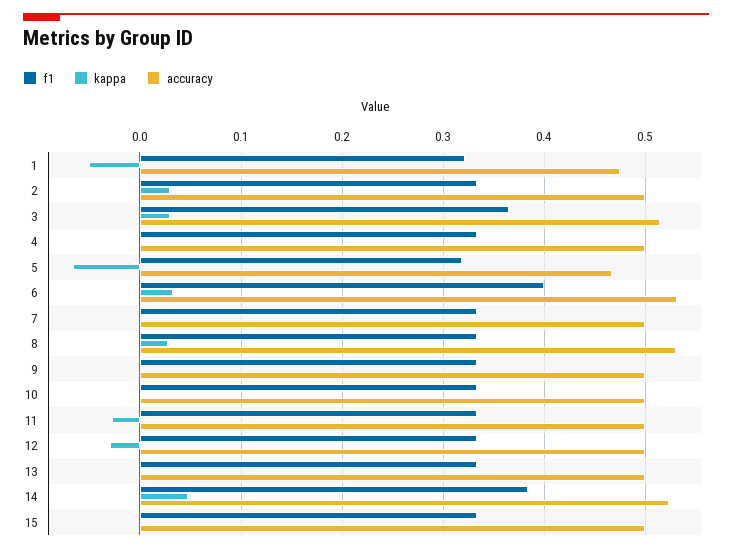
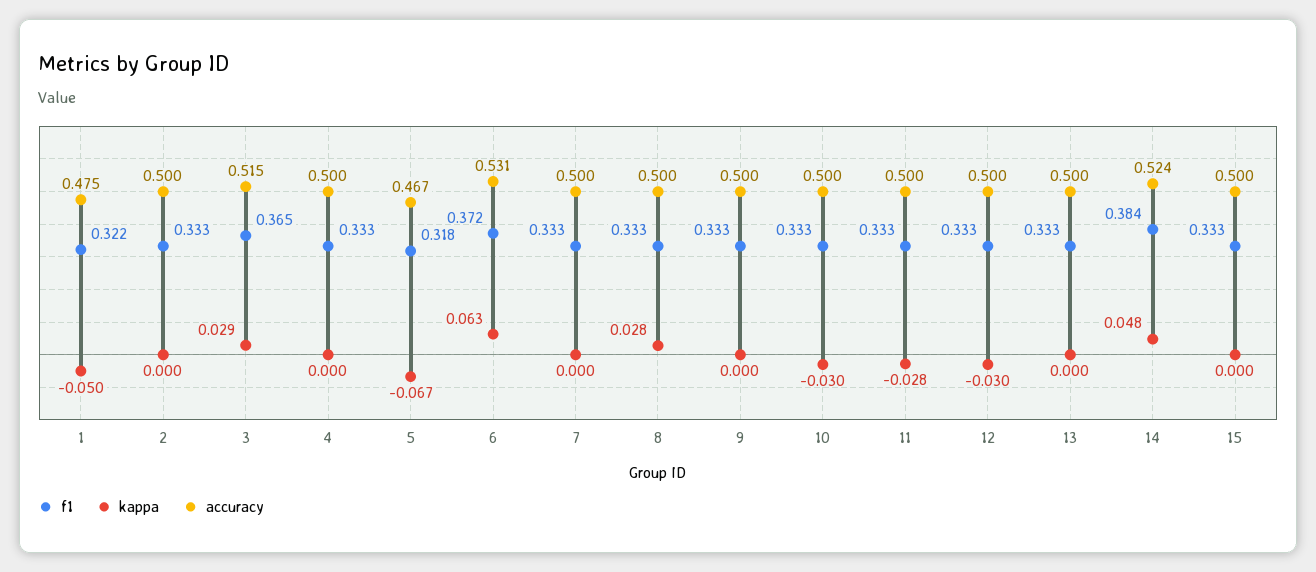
kappa, 2: 0.03 -> 0
f1, 6: 0.4 -> 0.372
kappa, 6: 0.03 -> 0.063
accuracy, 8: 0.53 -> 0.5
kappa, 10: 0 -> -0.03

